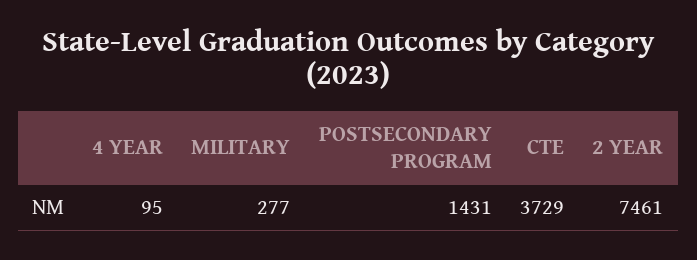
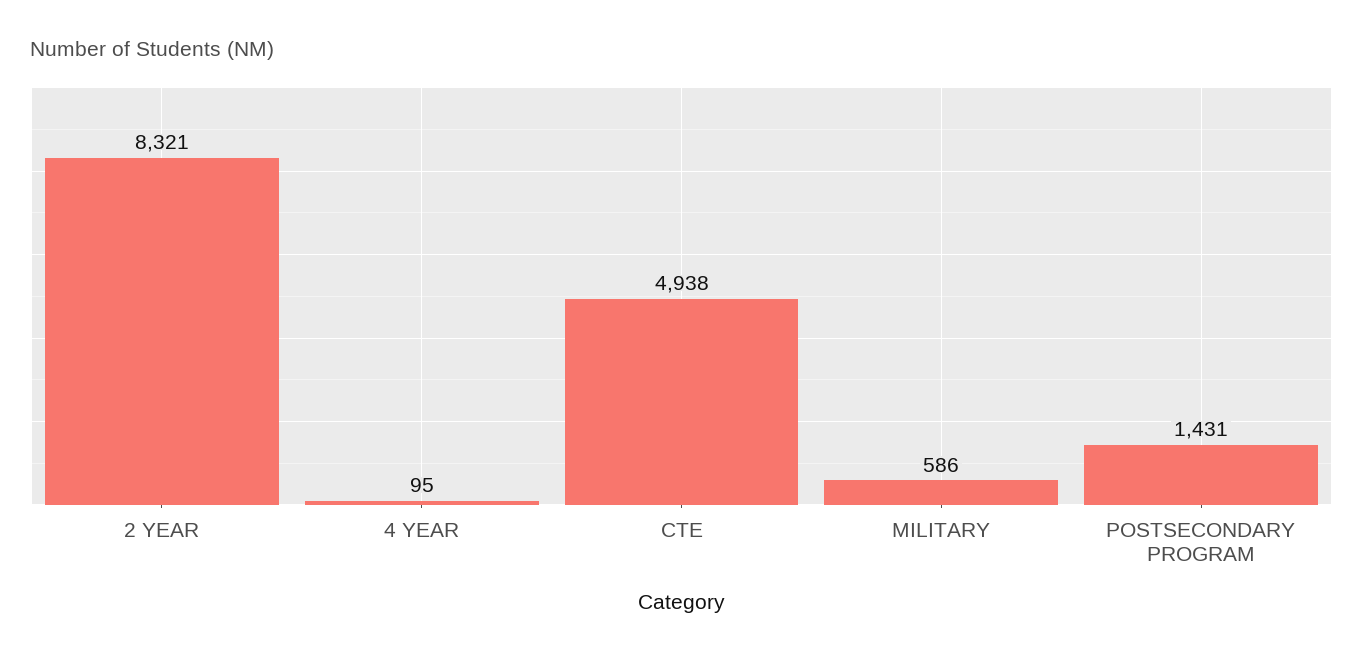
MILITARY: 277 -> 586
CTE: 3729 -> 4938
2 YEAR: 7461 -> 8321

